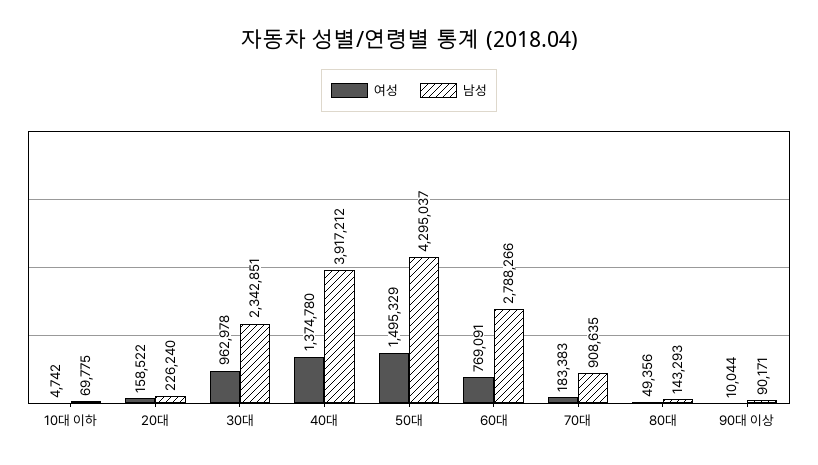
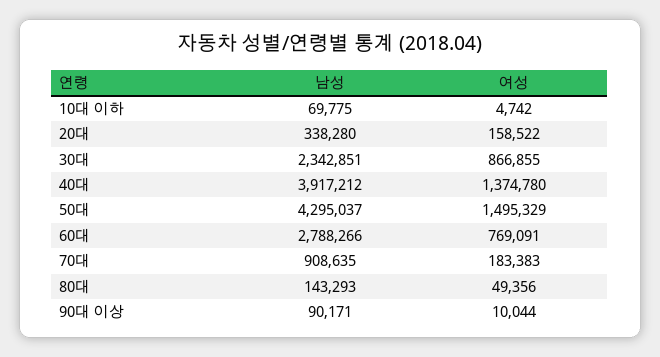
남성, 20대: 226240 -> 338280
여성, 30대: 962978 -> 866855

